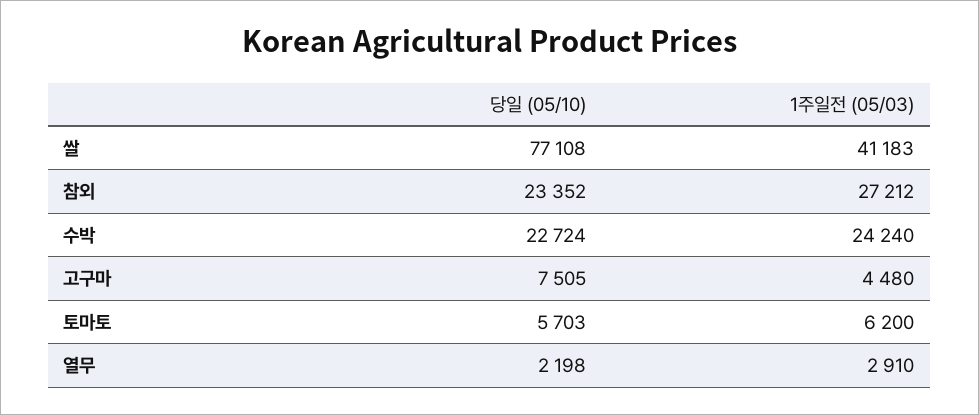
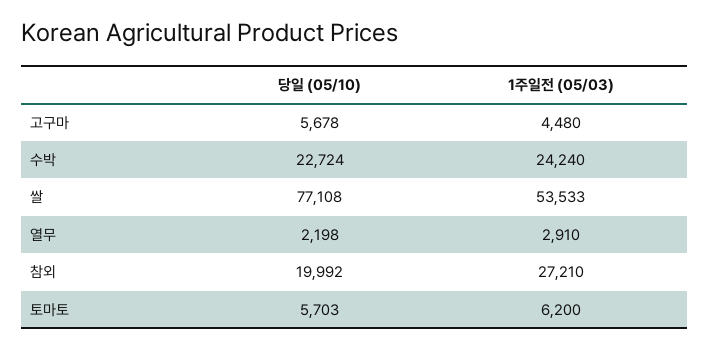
1주일전 (05/03), 쌀: 41183 -> 53533
당일 (05/10), 참외: 23352 -> 19992
1주일전 (05/03), 참외: 27212 -> 27210
당일 (05/10), 고구마: 7505 -> 5678

